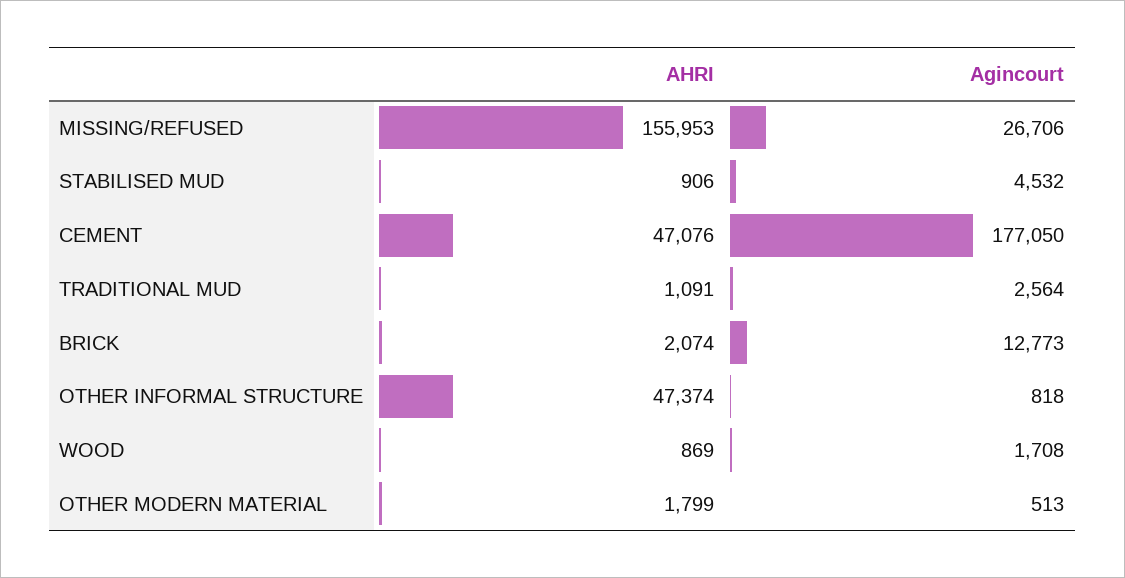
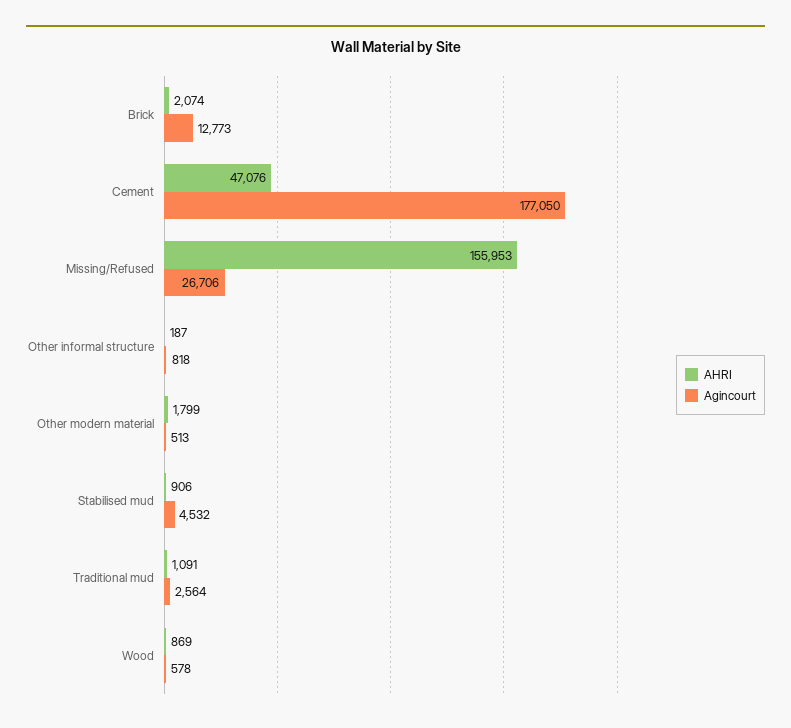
AHRI, OTHER INFORMAL STRUCTURE: 47374 -> 187
Agincourt, WOOD: 1708 -> 578

